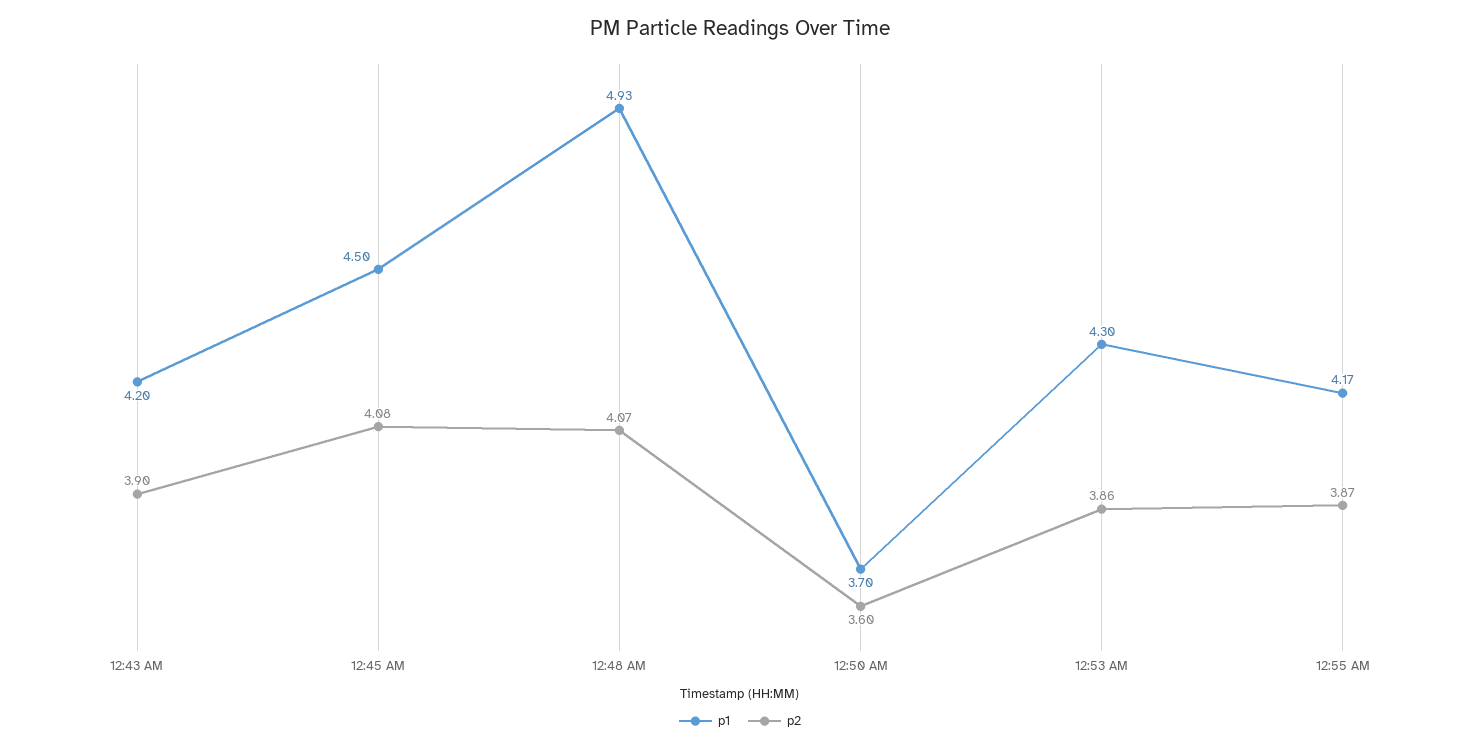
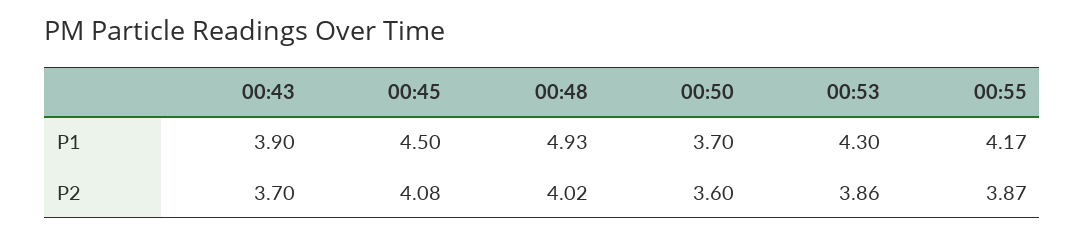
p1, 12:43 AM: 4.2 -> 3.9
p2, 12:43 AM: 3.9 -> 3.7
p2, 12:48 AM: 4.07 -> 4.02

